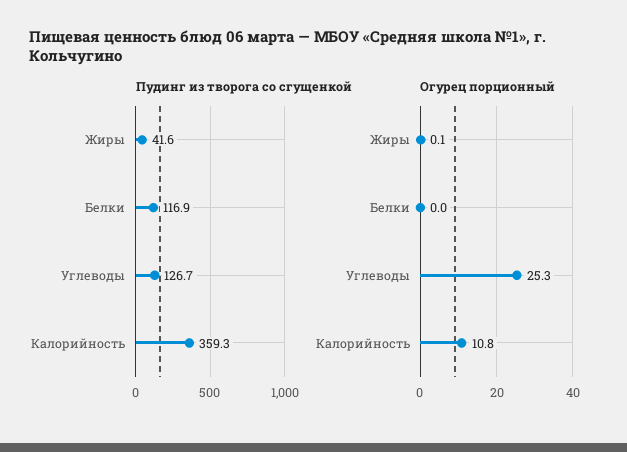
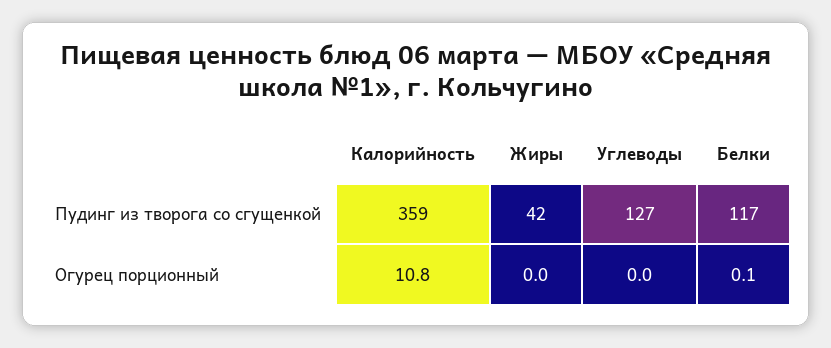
Огурец порционный, Жиры: 0.1 -> 0
Огурец порционный, Белки: 0 -> 0.1
Огурец порционный, Углеводы: 25.3 -> 0

